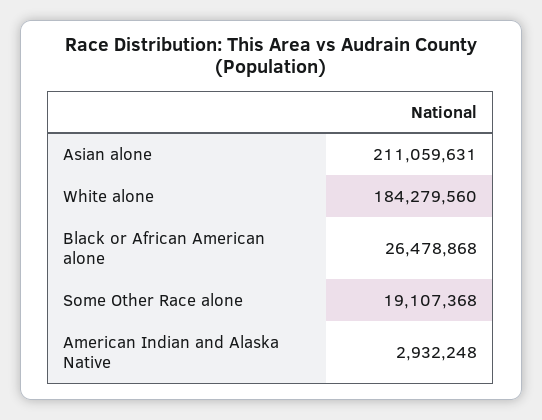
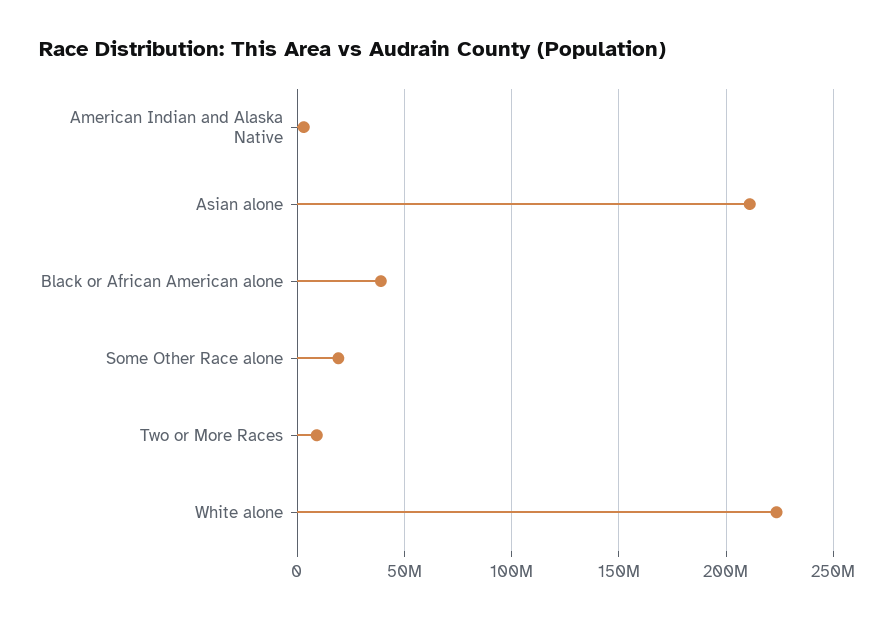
White alone: 184279560 -> 225000000
Black or African American alone: 26478868 -> 40000000
Two or More Races: none -> 10000000

